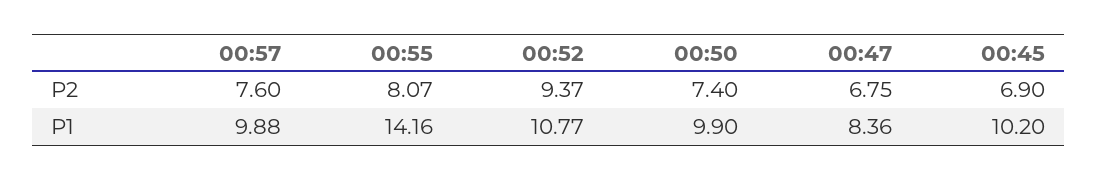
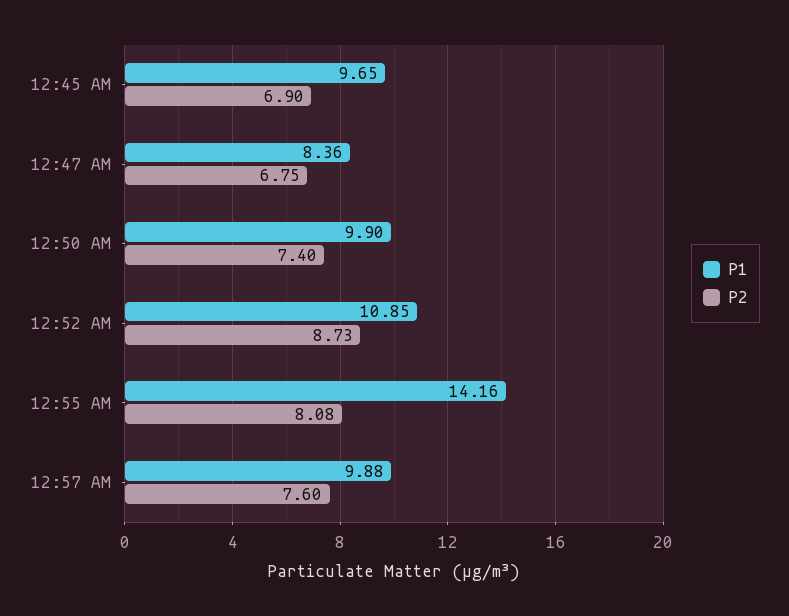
P2, 00:55: 8.07 -> 8.08
P2, 00:52: 9.37 -> 8.73
P1, 00:52: 10.77 -> 10.85
P1, 00:45: 10.2 -> 9.65

